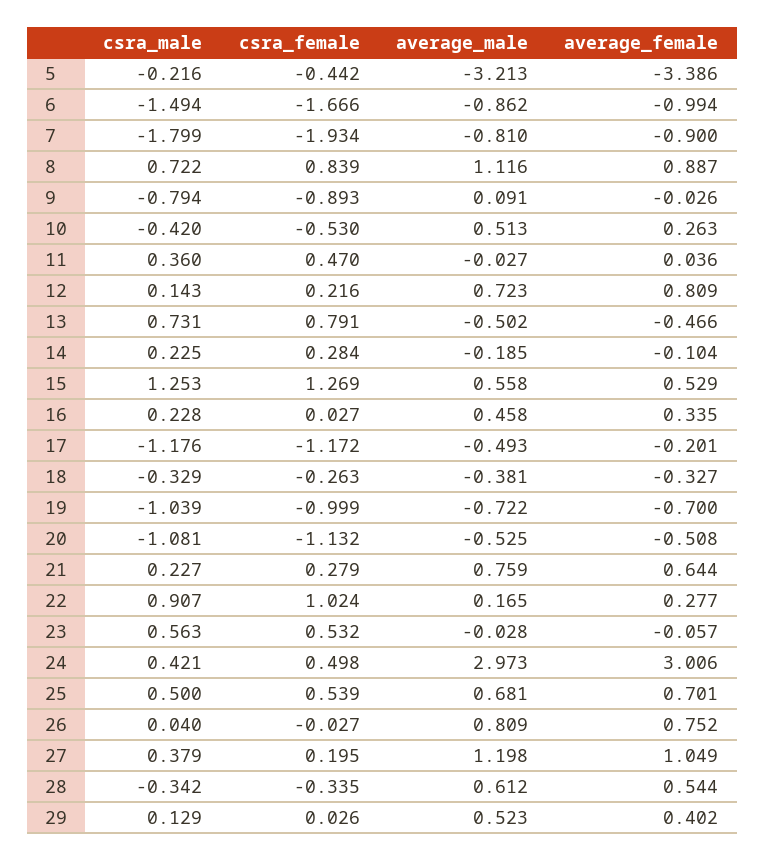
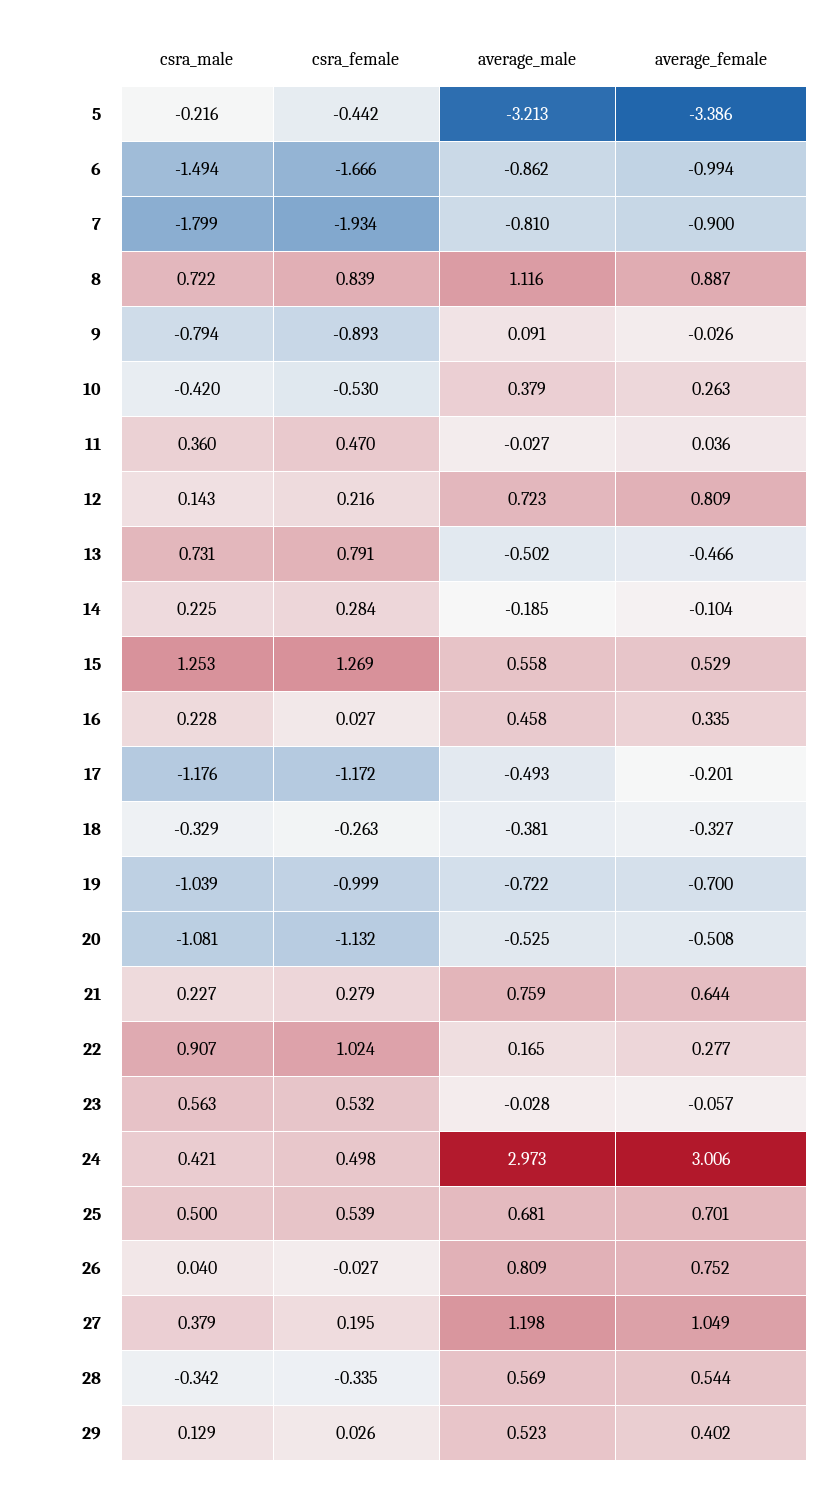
average_male, 10: 0.513 -> 0.379
average_male, 28: 0.612 -> 0.569

